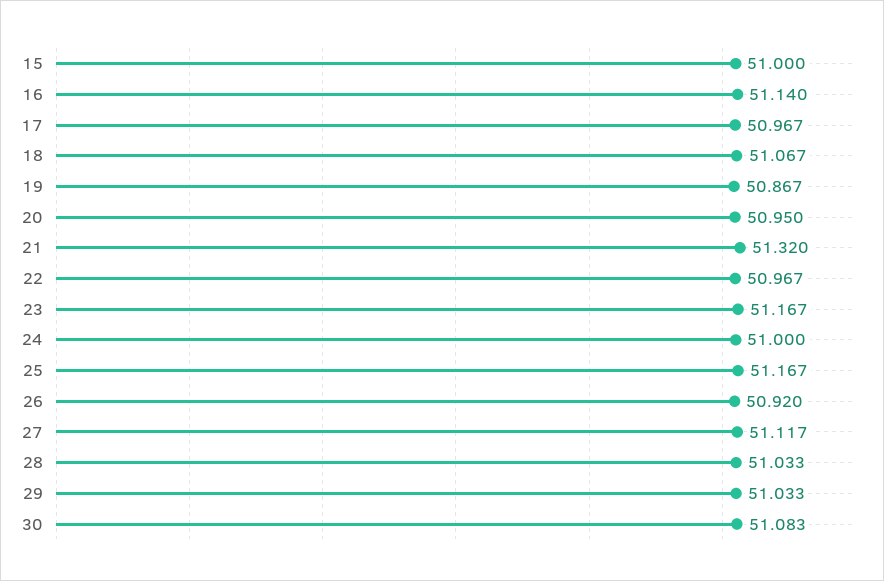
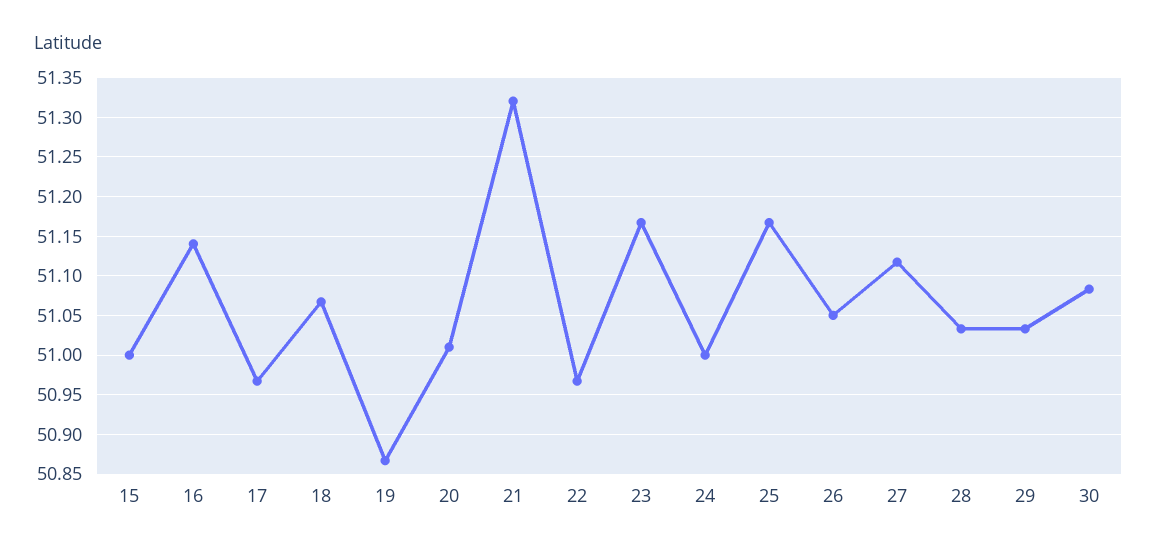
20: 50.95 -> 51.01
26: 50.92 -> 51.05

